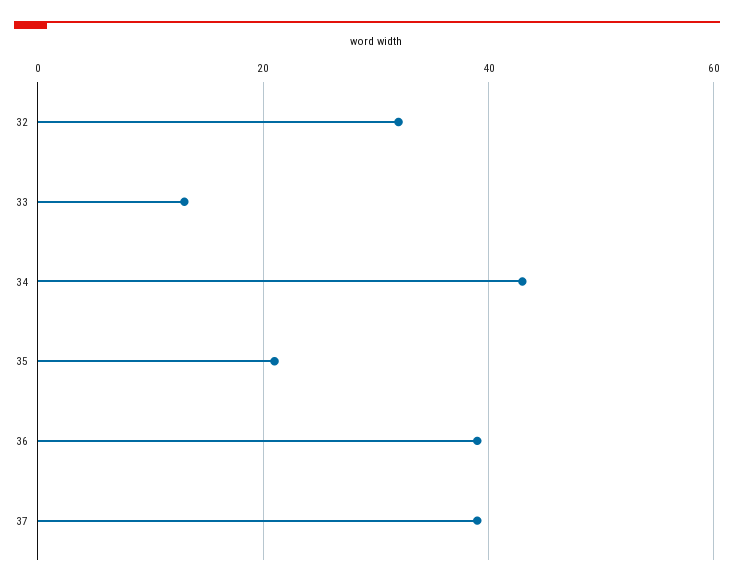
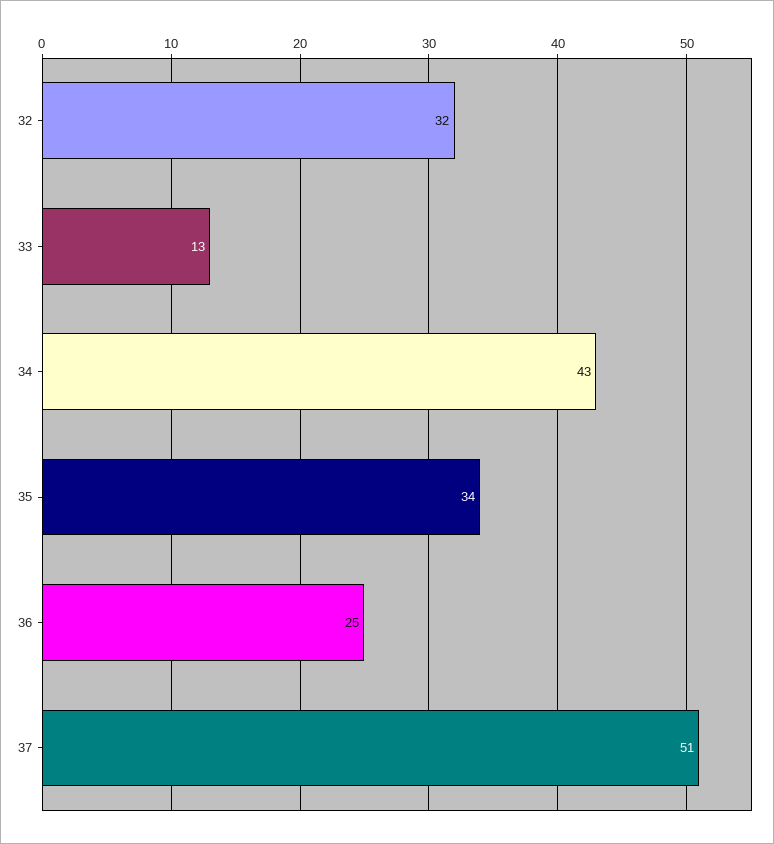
35: 20 -> 34
36: 40 -> 25
37: 40 -> 51

